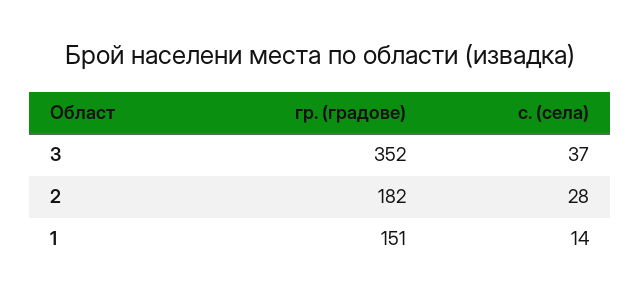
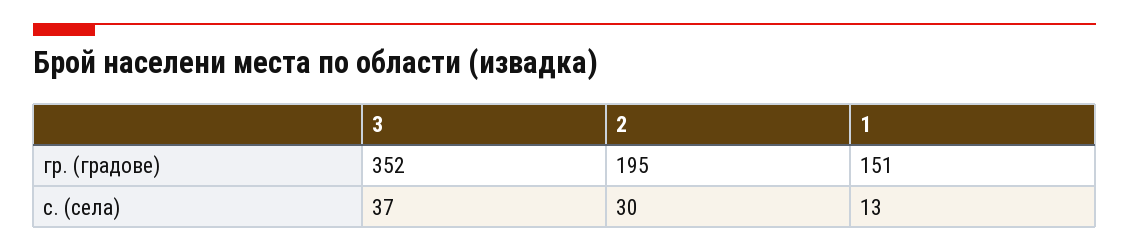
гр. (градове), 2: 182 -> 195
с. (села), 2: 28 -> 30
с. (села), 1: 14 -> 13

